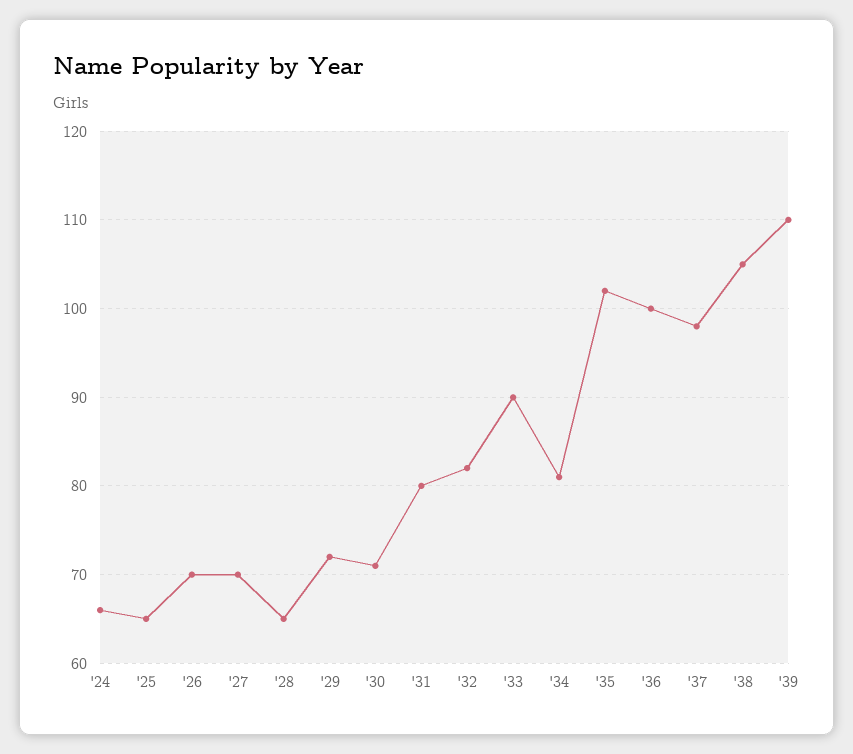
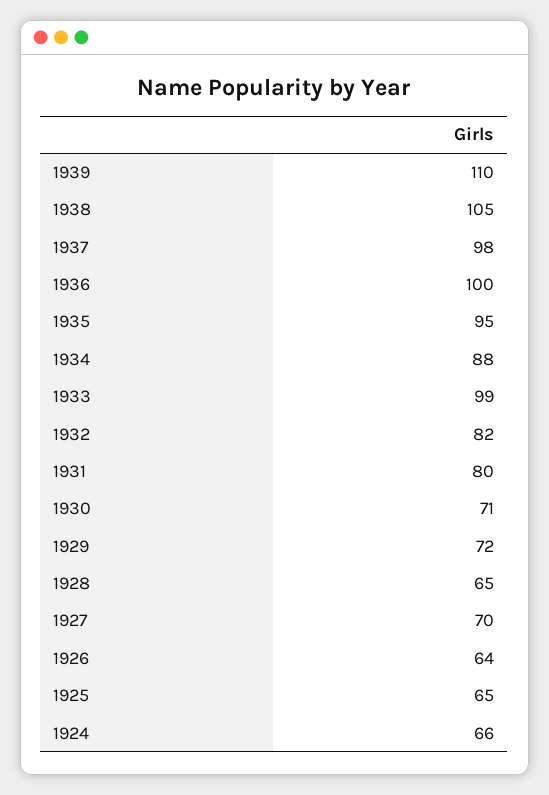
'26: 70 -> 64
'33: 90 -> 99
'34: 81 -> 88
'35: 102 -> 95

